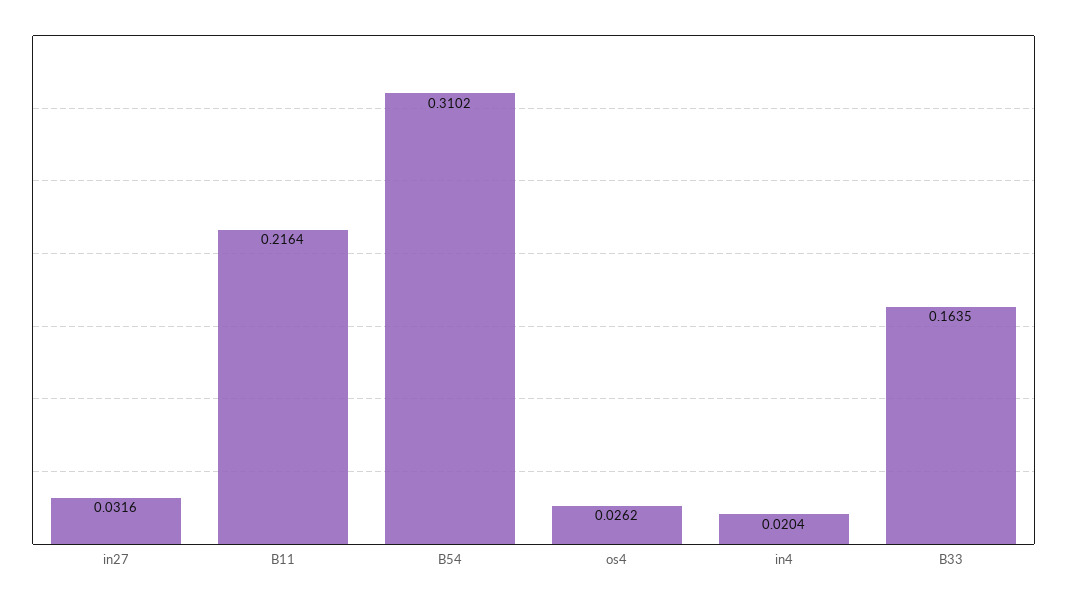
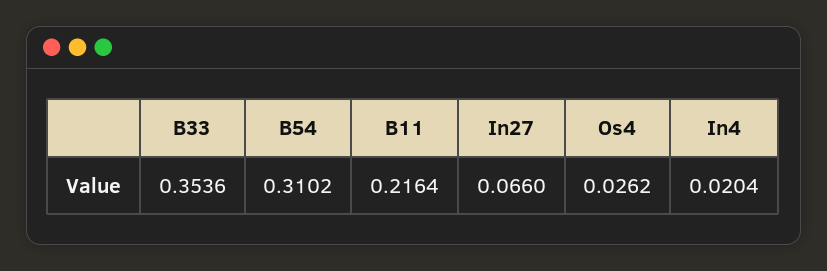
in27: 0.0316 -> 0.066
B33: 0.1635 -> 0.3536

